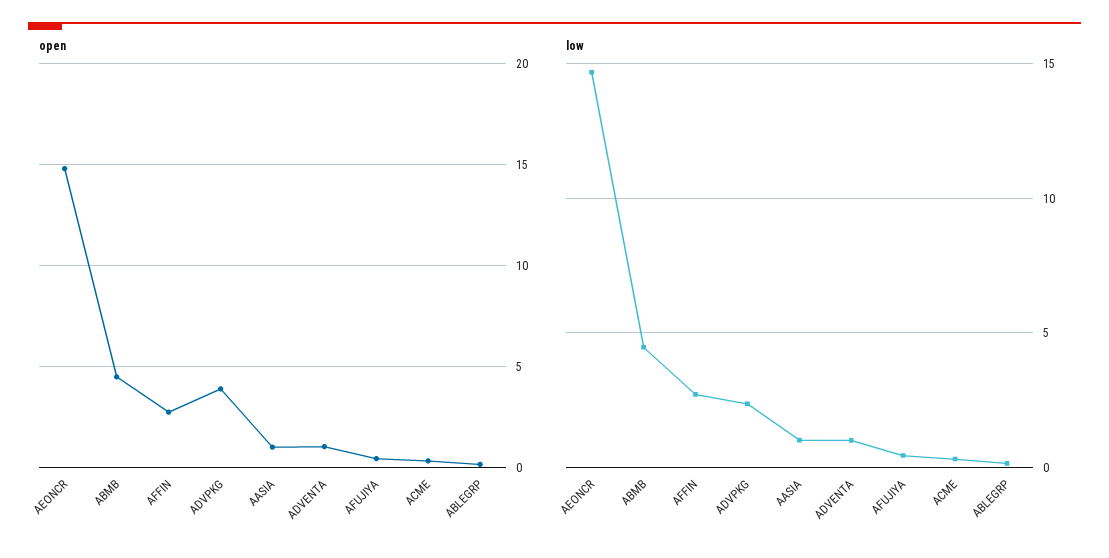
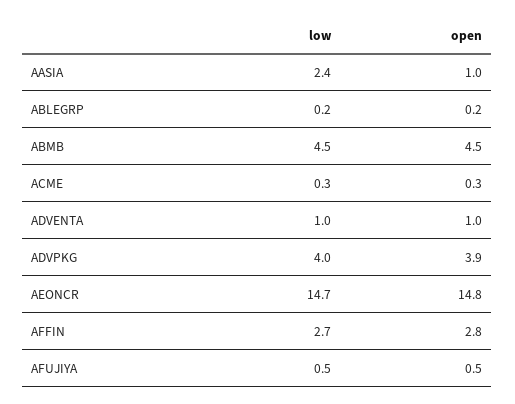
low, ADVPKG: 2.5 -> 4
low, AASIA: 1 -> 2.4

